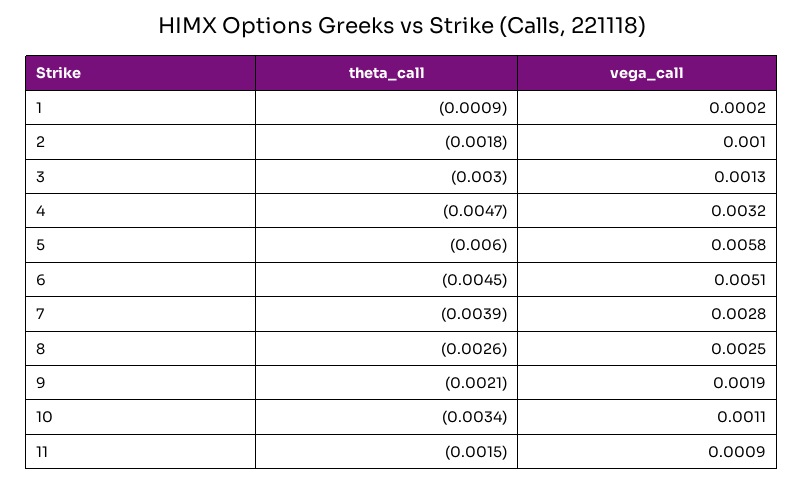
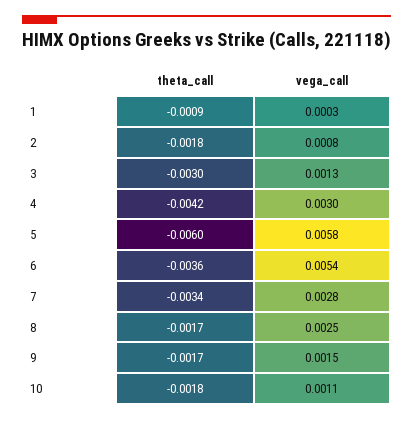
vega_call, 1: 0.0002 -> 0.0003
vega_call, 2: 0.001 -> 0.0008
theta_call, 4: -0.0047 -> -0.0042
vega_call, 4: 0.0032 -> 0.003
theta_call, 6: -0.0045 -> -0.0036
vega_call, 6: 0.0051 -> 0.0054
theta_call, 7: -0.0039 -> -0.0034
theta_call, 8: -0.0026 -> -0.0017
theta_call, 9: -0.0021 -> -0.0017
vega_call, 9: 0.0019 -> 0.0015
theta_call, 10: -0.0034 -> -0.0018
theta_call, 11: -0.0015 -> none
vega_call, 11: 0.0009 -> none

